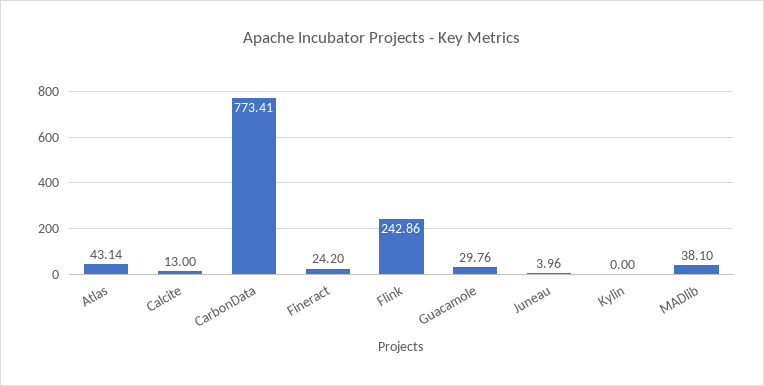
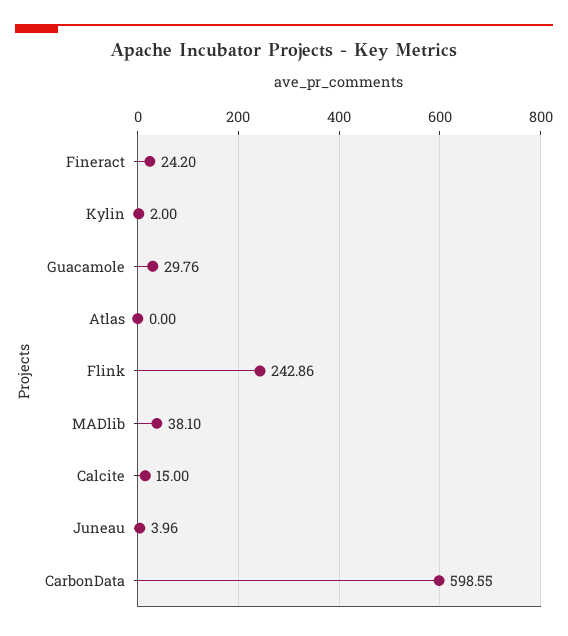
Atlas: 43.14 -> 0
Calcite: 13 -> 15
CarbonData: 773.41 -> 598.55
Kylin: 0 -> 2

